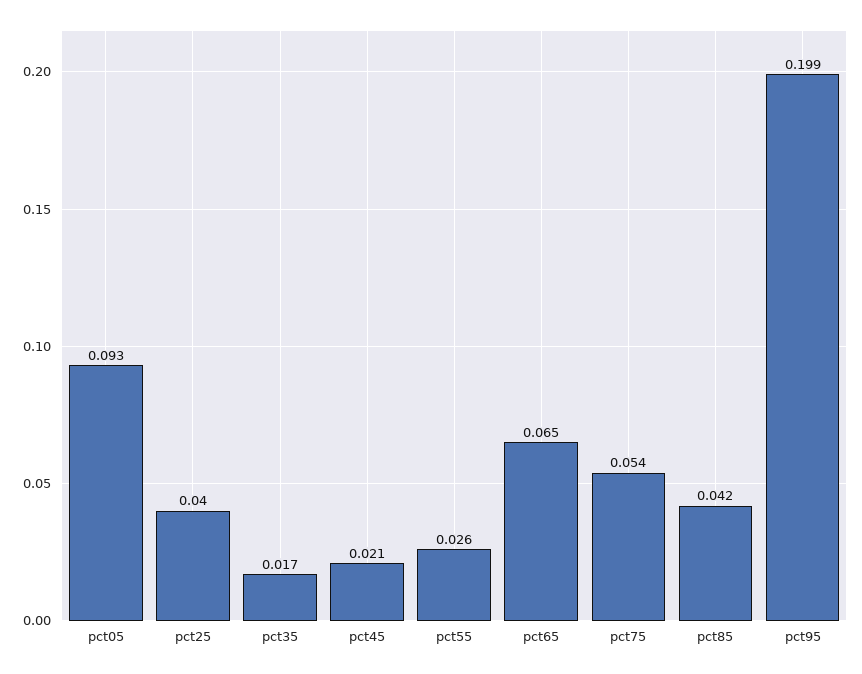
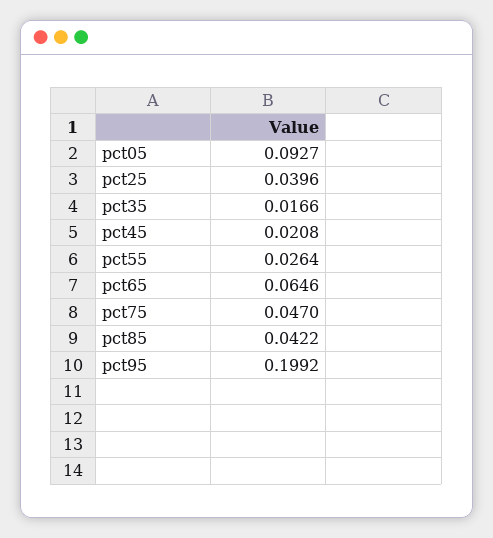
pct75: 0.054 -> 0.047

